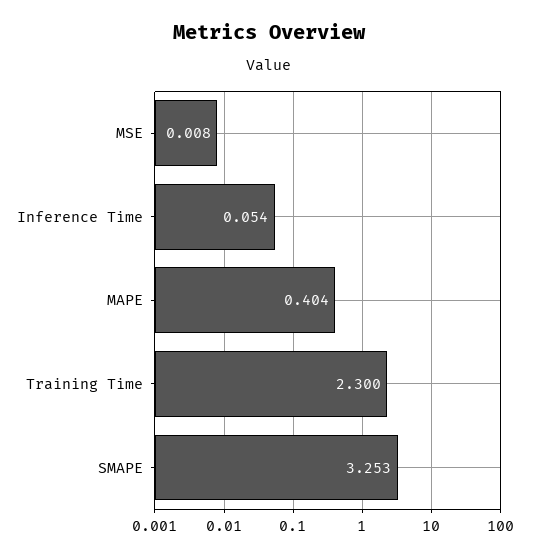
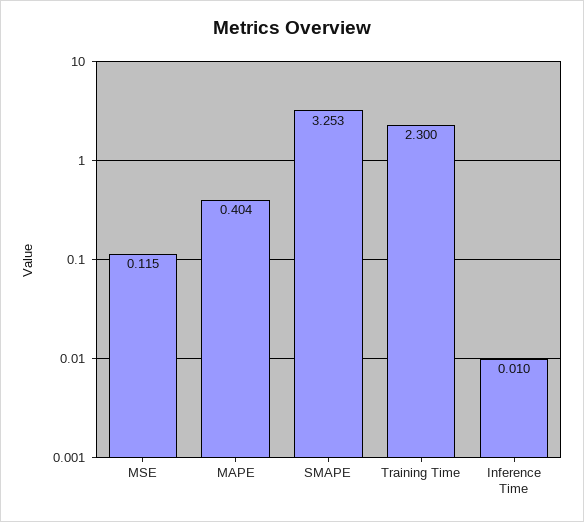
MSE: 0.008 -> 0.115
Inference Time: 0.054 -> 0.01

